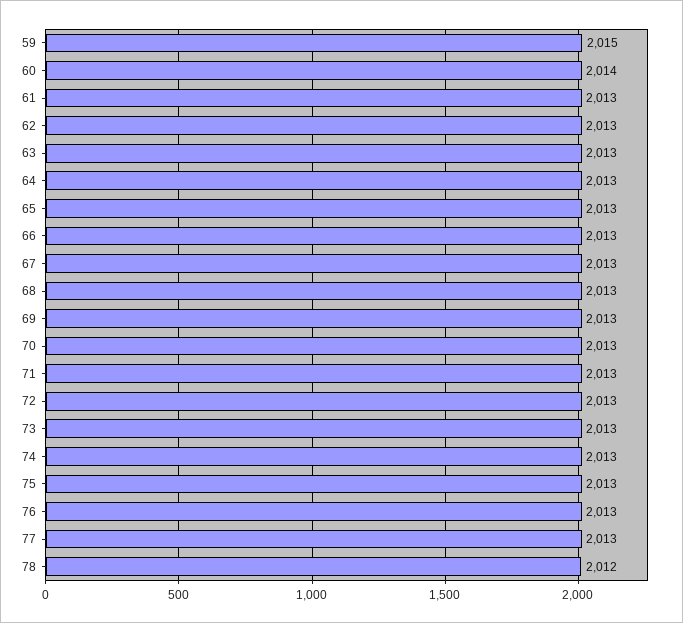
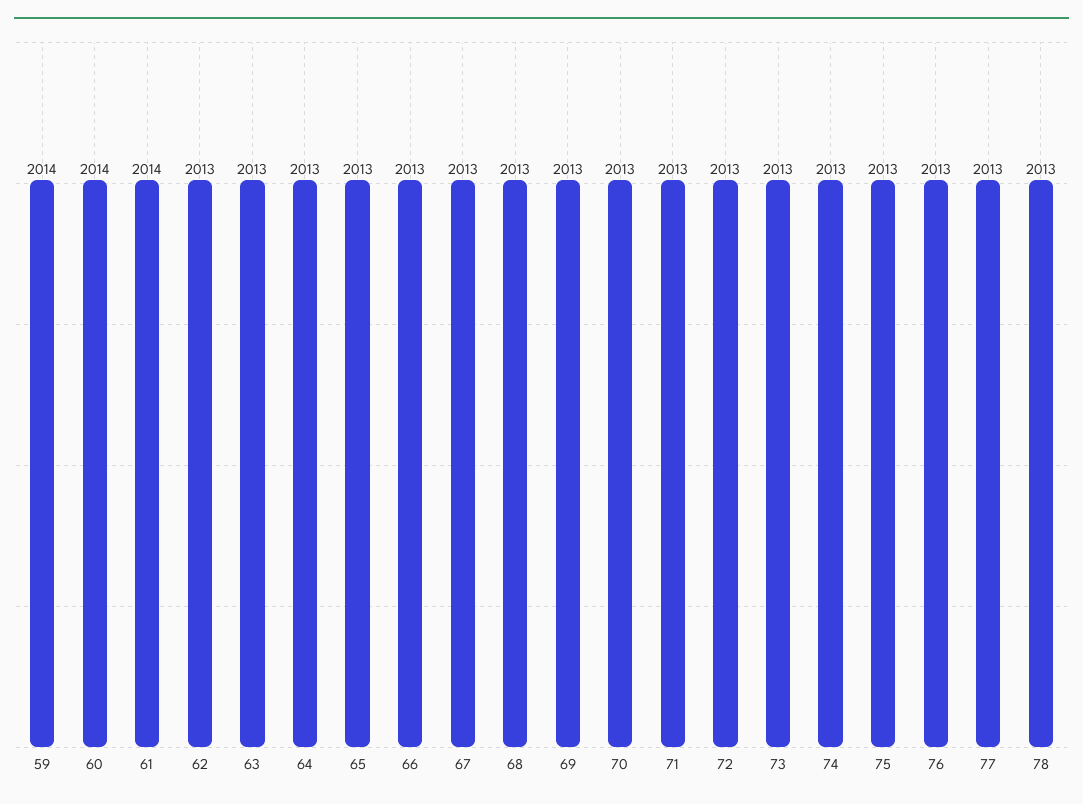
59: 2015 -> 2014
61: 2013 -> 2014
78: 2012 -> 2013

